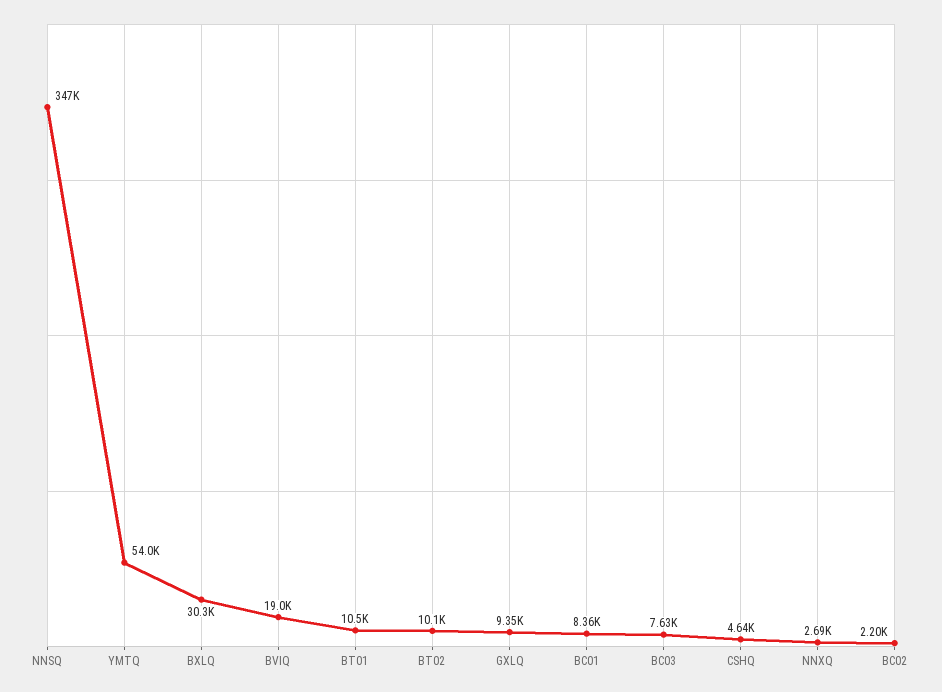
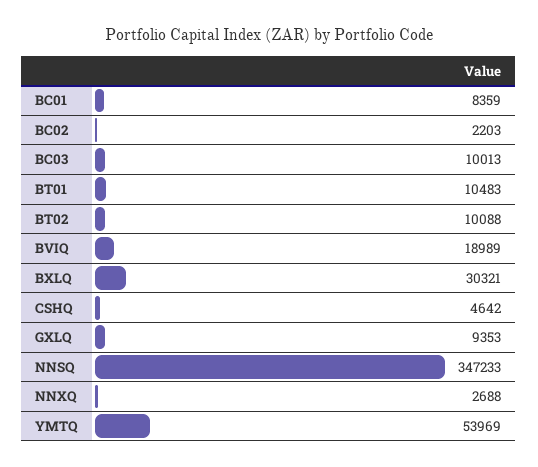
BC03: 7630 -> 10013

